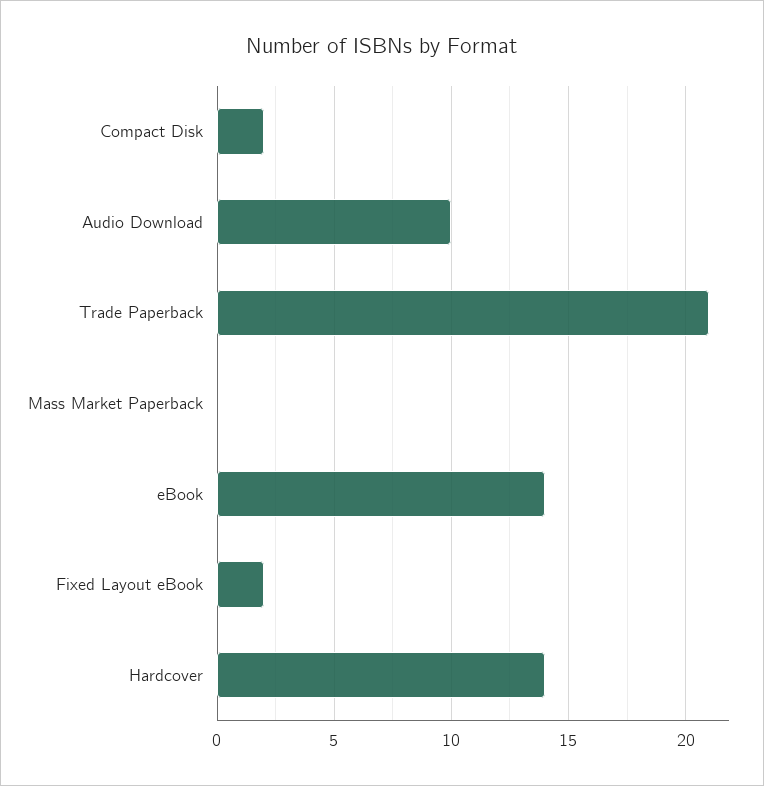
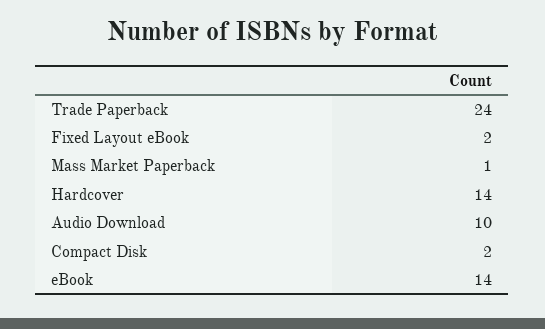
Trade Paperback: 21 -> 24
Mass Market Paperback: 0 -> 1

